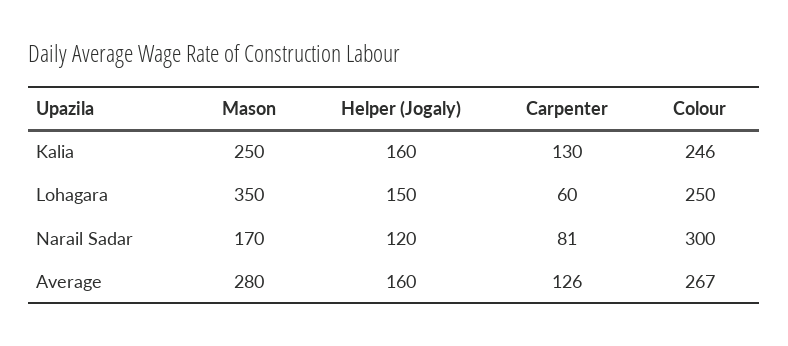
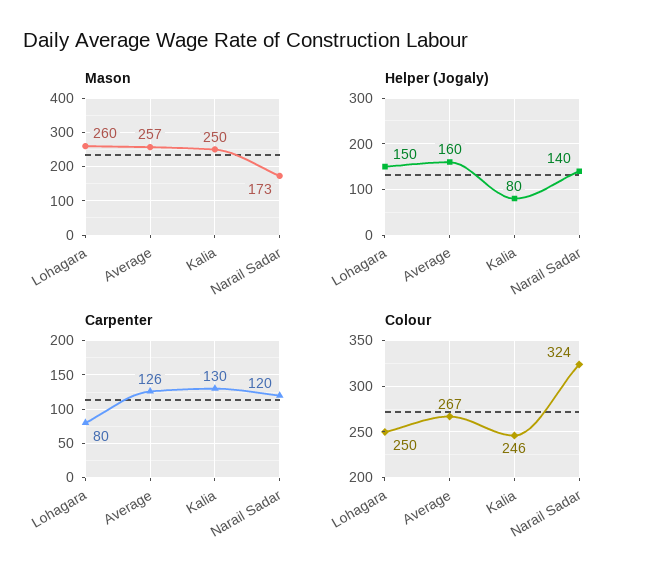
Helper (Jogaly), Kalia: 160 -> 80
Mason, Lohagara: 350 -> 260
Carpenter, Lohagara: 60 -> 80
Mason, Narail Sadar: 170 -> 173
Helper (Jogaly), Narail Sadar: 120 -> 140
Carpenter, Narail Sadar: 81 -> 120
Colour, Narail Sadar: 300 -> 324
Mason, Average: 280 -> 257

